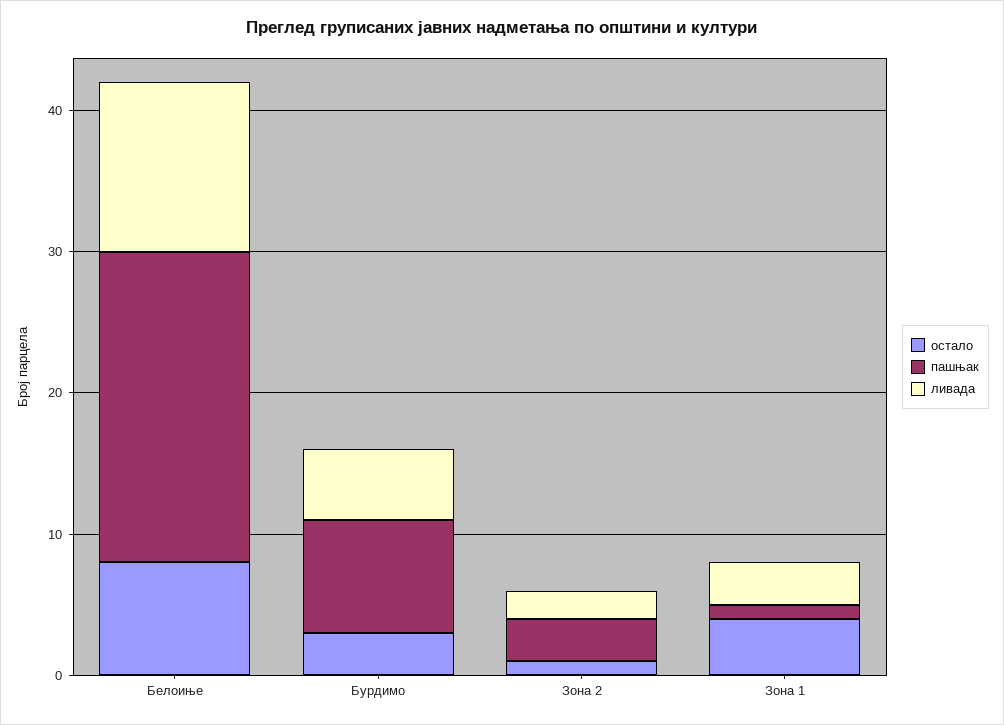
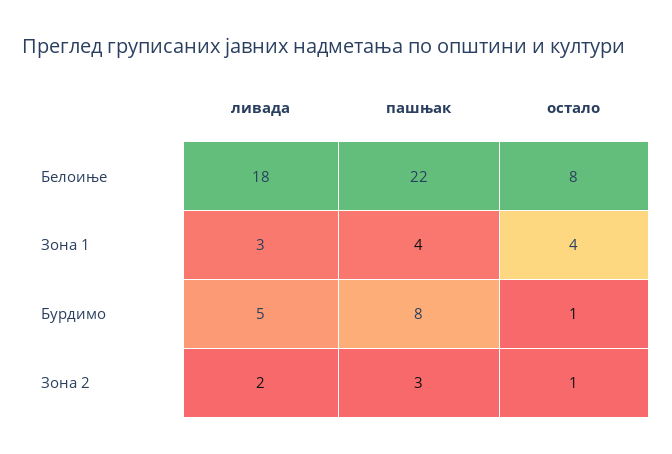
ливада, Белоиње: 12 -> 18
остало, Бурдимо: 3 -> 1
пашњак, Зона 1: 1 -> 4

